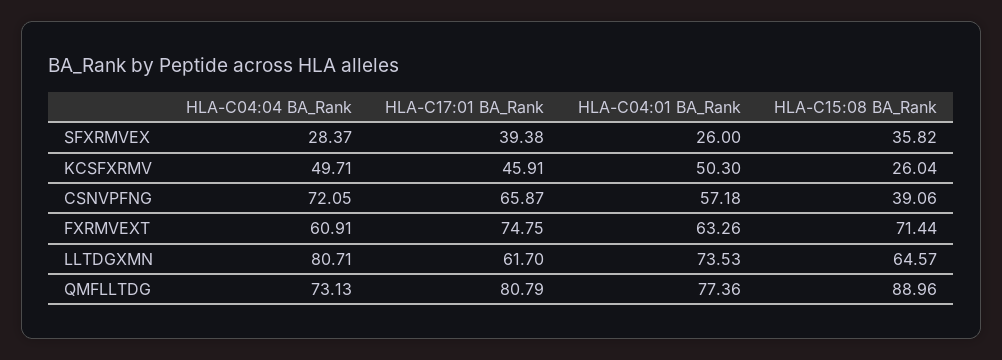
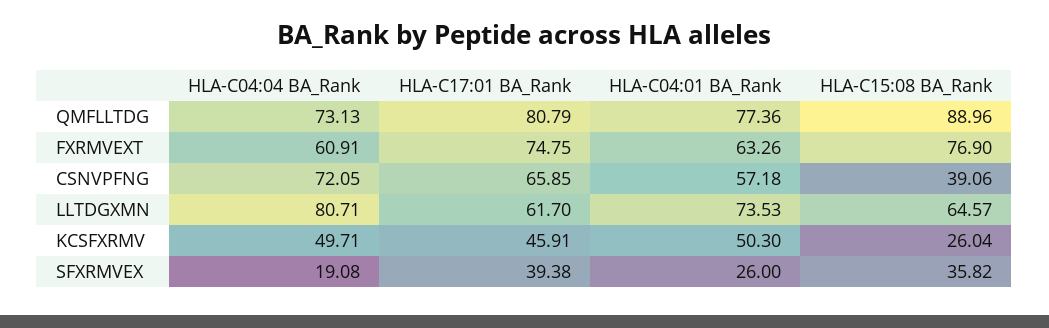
HLA-C04:04 BA_Rank, SFXRMVEX: 28.37 -> 19.08
HLA-C17:01 BA_Rank, CSNVPFNG: 65.87 -> 65.85
HLA-C15:08 BA_Rank, FXRMVEXT: 71.44 -> 76.9

